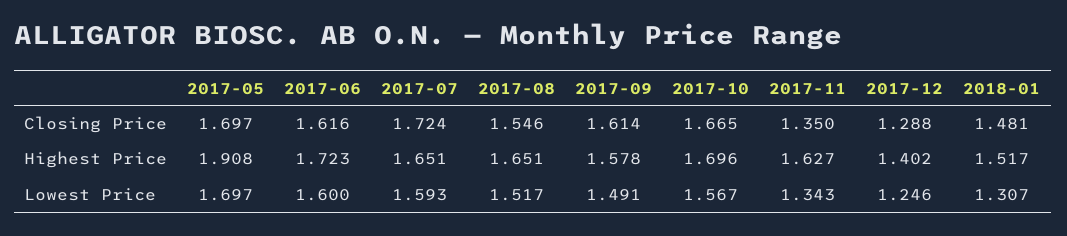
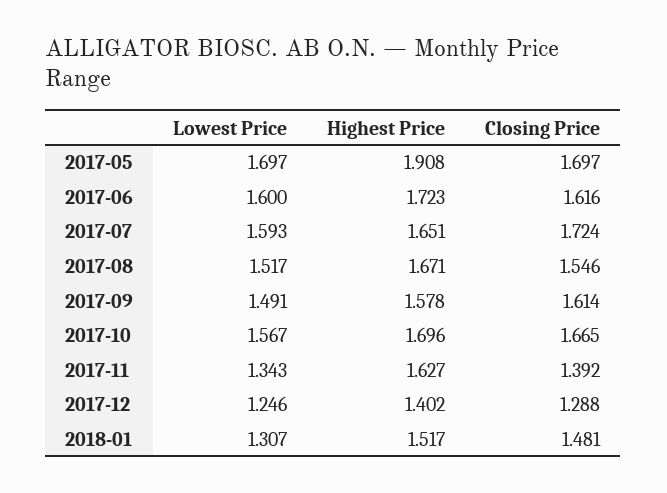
2017-11, Closing Price: 1.35 -> 1.392
2017-08, Highest Price: 1.651 -> 1.671

